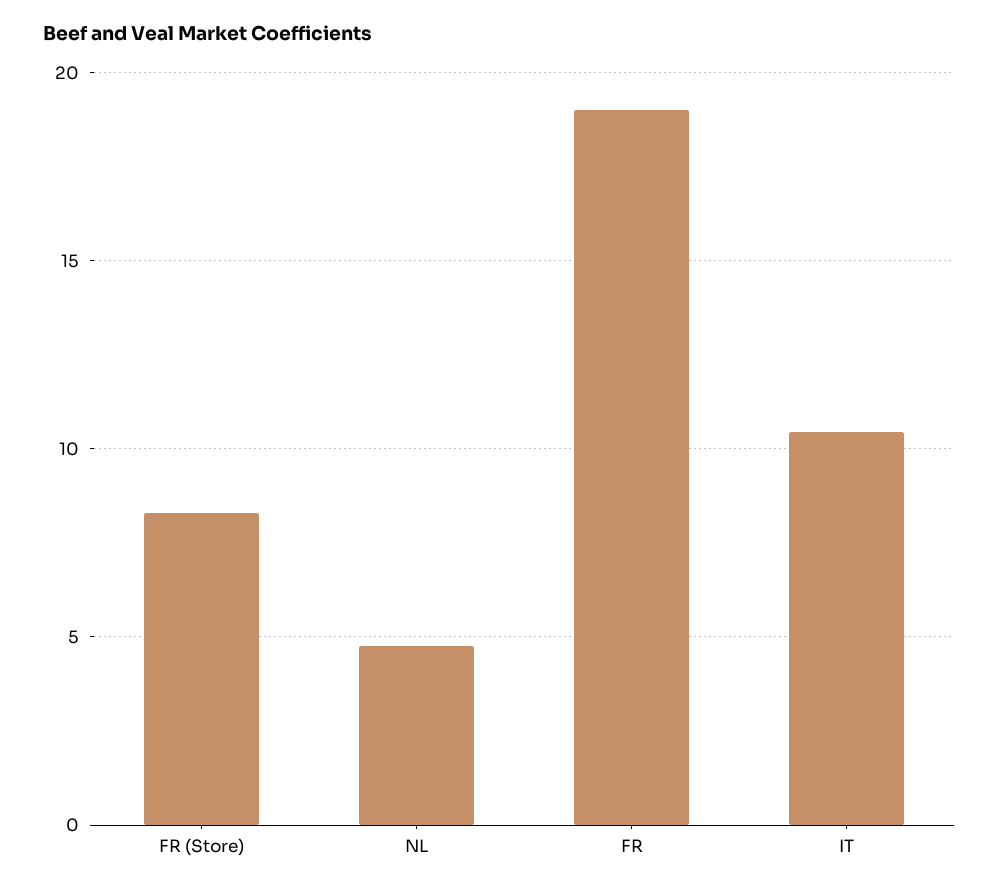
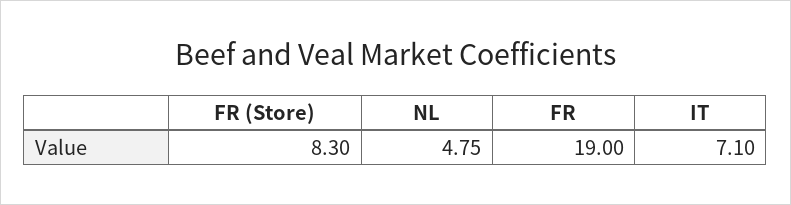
IT: 10.5 -> 7.1

